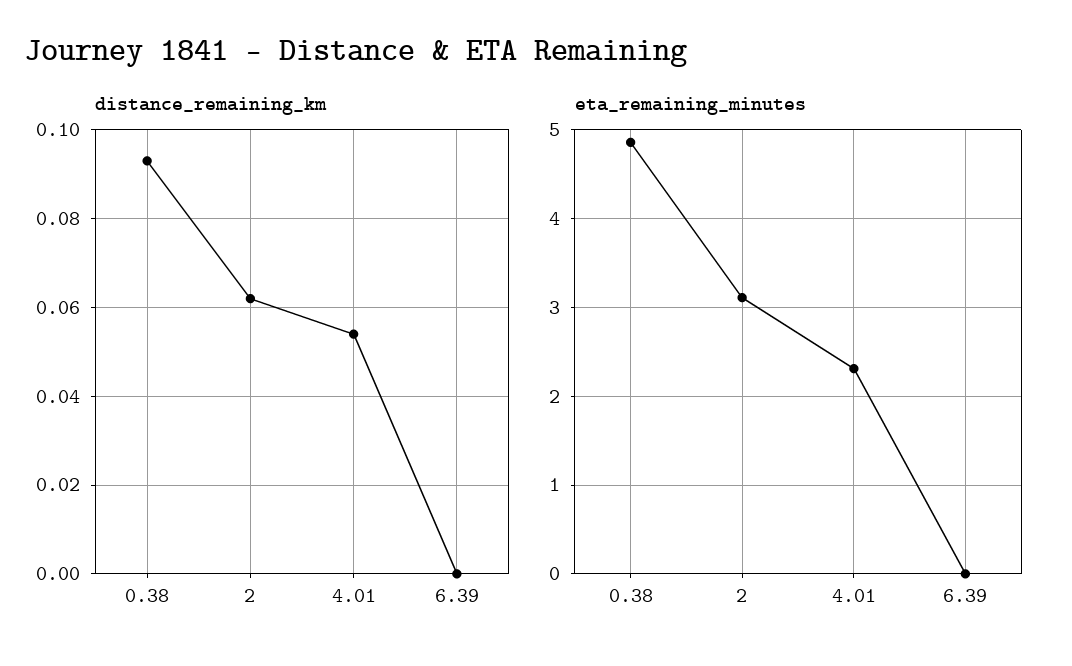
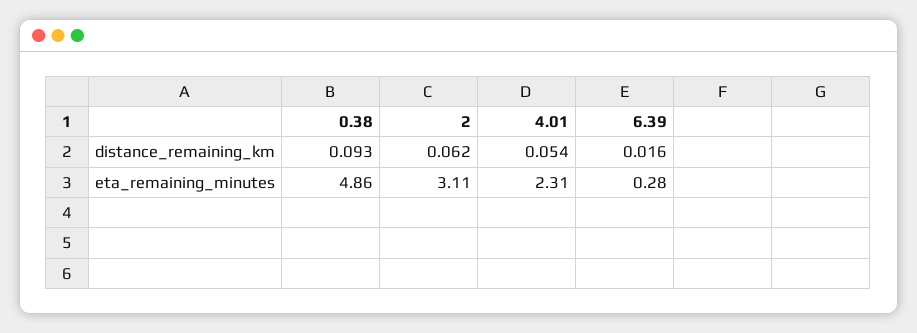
distance_remaining_km, 6.39: 0 -> 0.016
eta_remaining_minutes, 6.39: 0 -> 0.28

